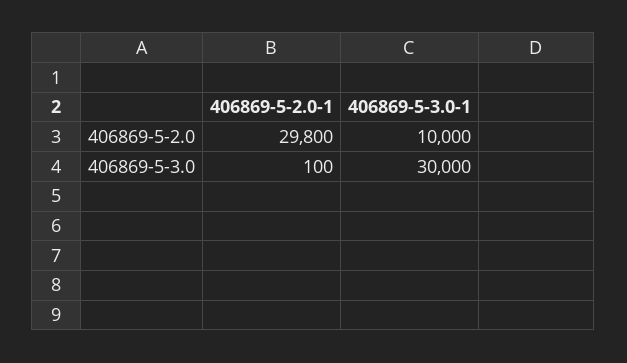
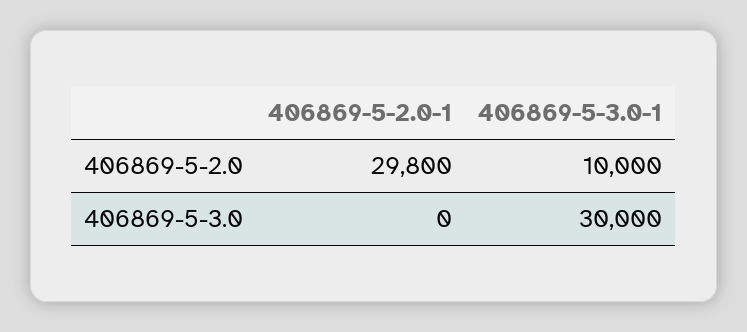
406869-5-2.0-1, 406869-5-3.0: 100 -> 0

